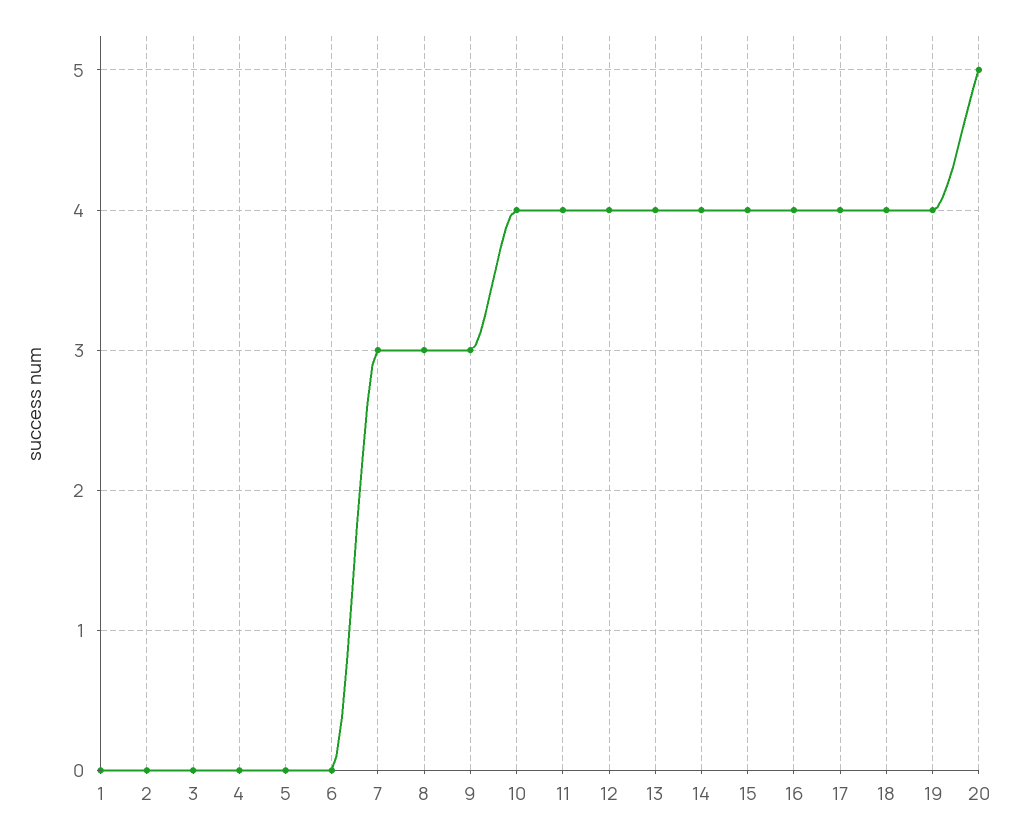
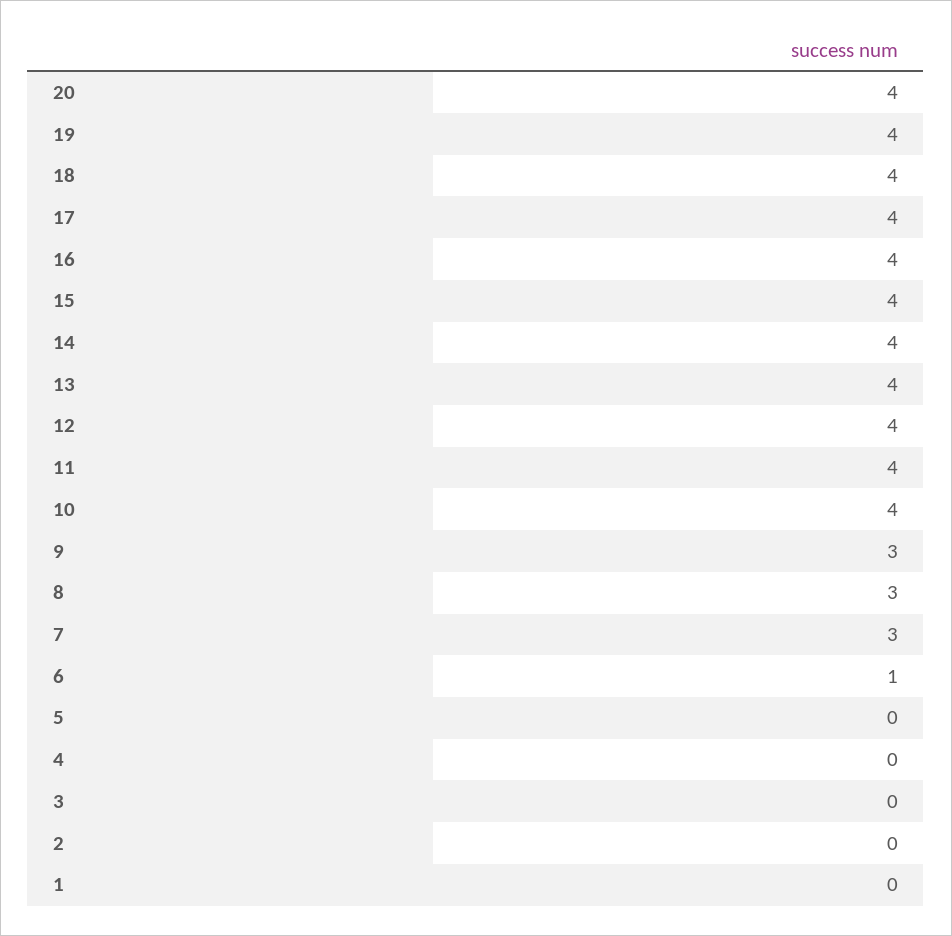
6: 0 -> 1
20: 5 -> 4

